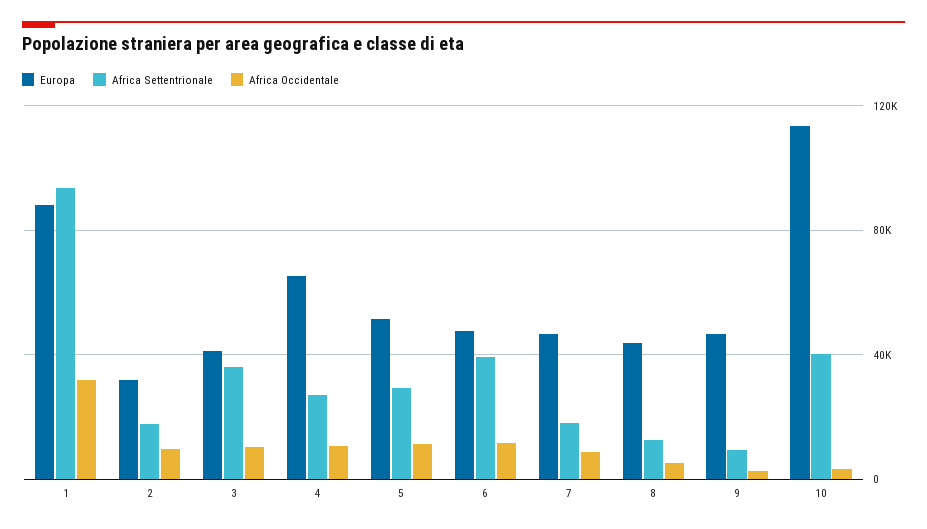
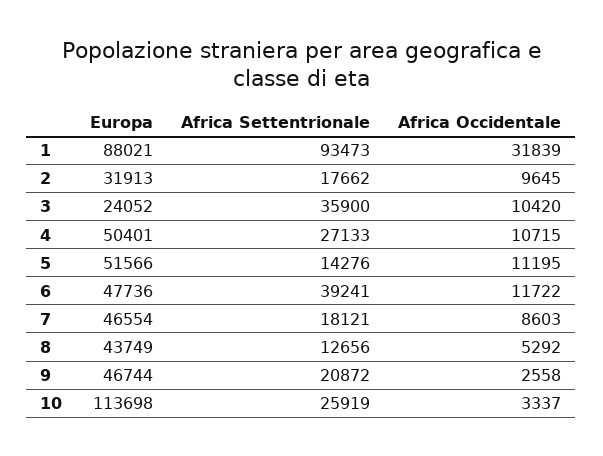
Europa, 3: 40000 -> 24052
Europa, 4: 65000 -> 50401
Africa Settentrionale, 5: 30000 -> 14276
Africa Settentrionale, 9: 10000 -> 20872
Africa Settentrionale, 10: 40000 -> 25919

